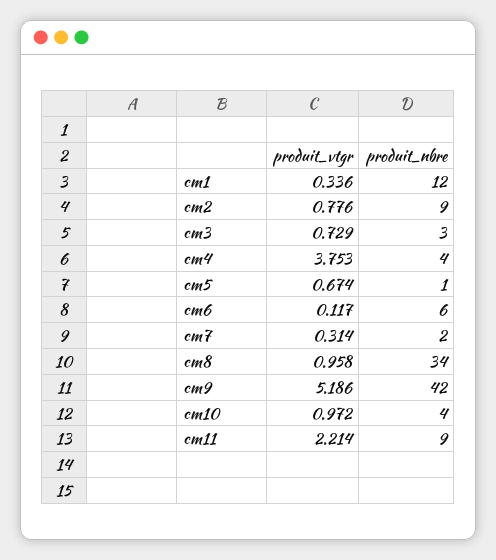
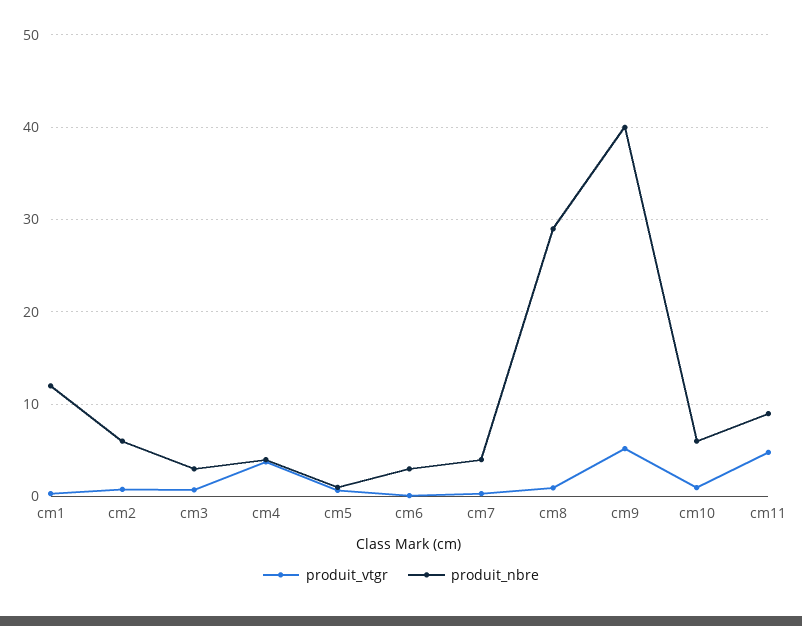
produit_nbre, cm2: 9 -> 6
produit_nbre, cm6: 6 -> 3
produit_nbre, cm7: 2 -> 4
produit_nbre, cm8: 34 -> 29
produit_nbre, cm9: 42 -> 40
produit_nbre, cm10: 4 -> 6
produit_vtgr, cm11: 2.214 -> 5

